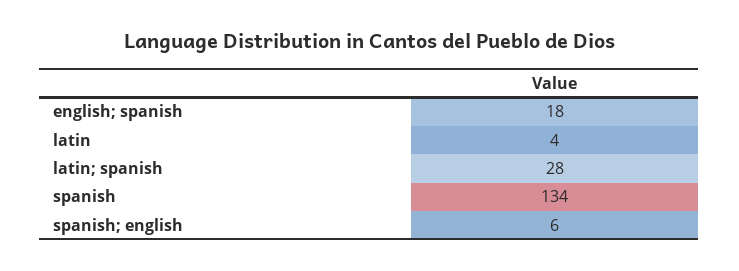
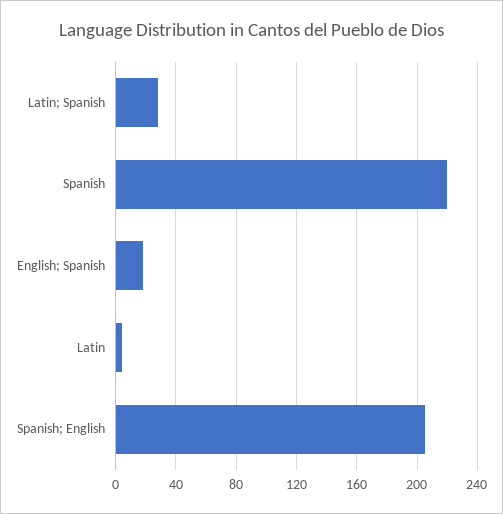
spanish: 134 -> 220
spanish; english: 6 -> 205

